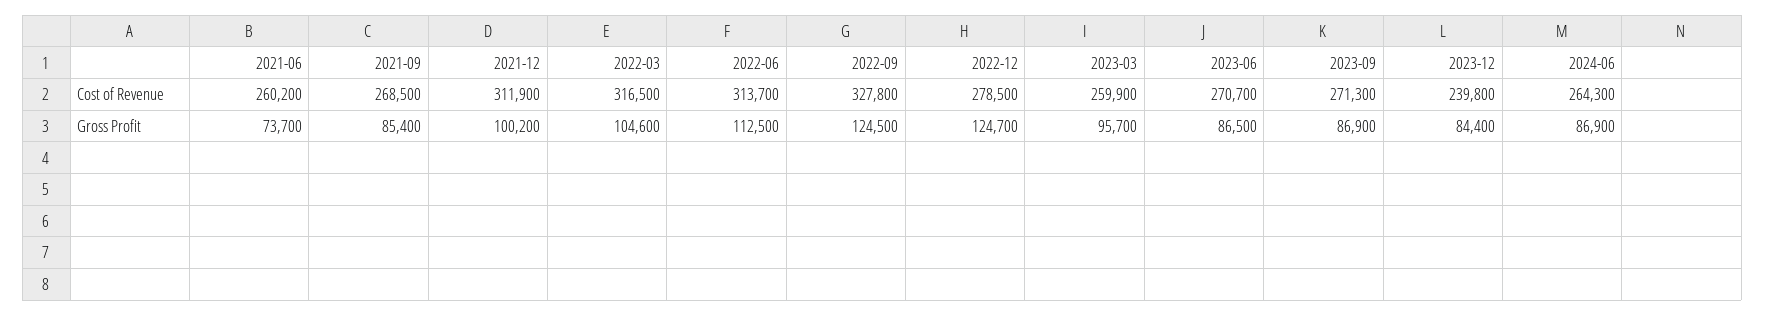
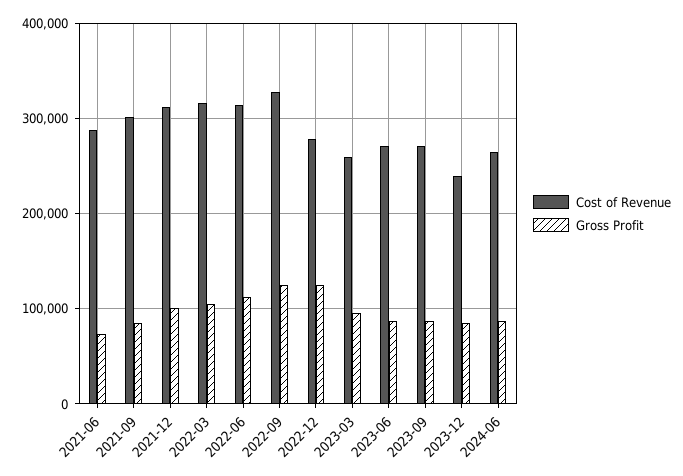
Cost of Revenue, 2021-06: 260200 -> 290000
Cost of Revenue, 2021-09: 268500 -> 300000

